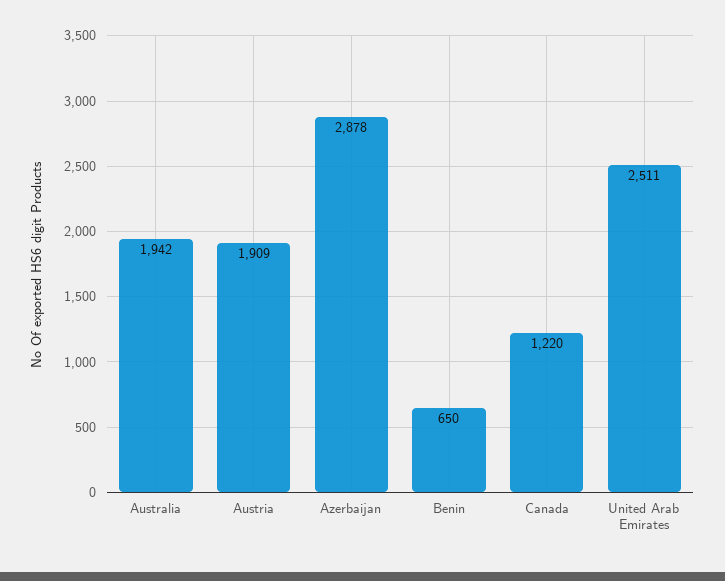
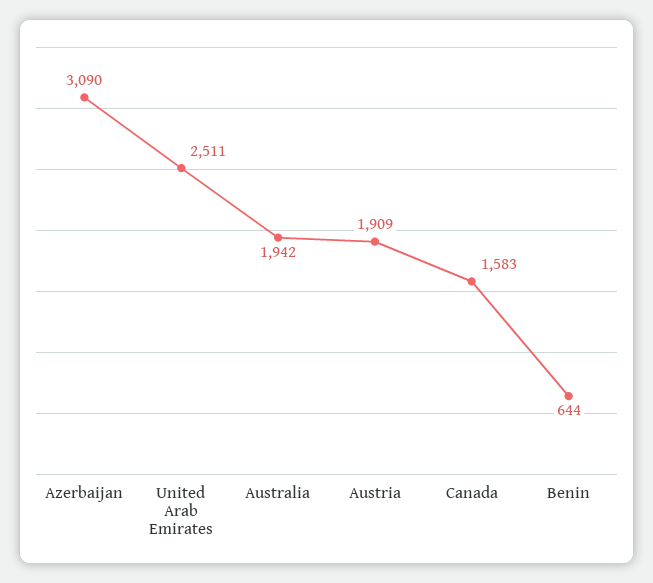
Azerbaijan: 2878 -> 3090
Benin: 650 -> 644
Canada: 1220 -> 1583

